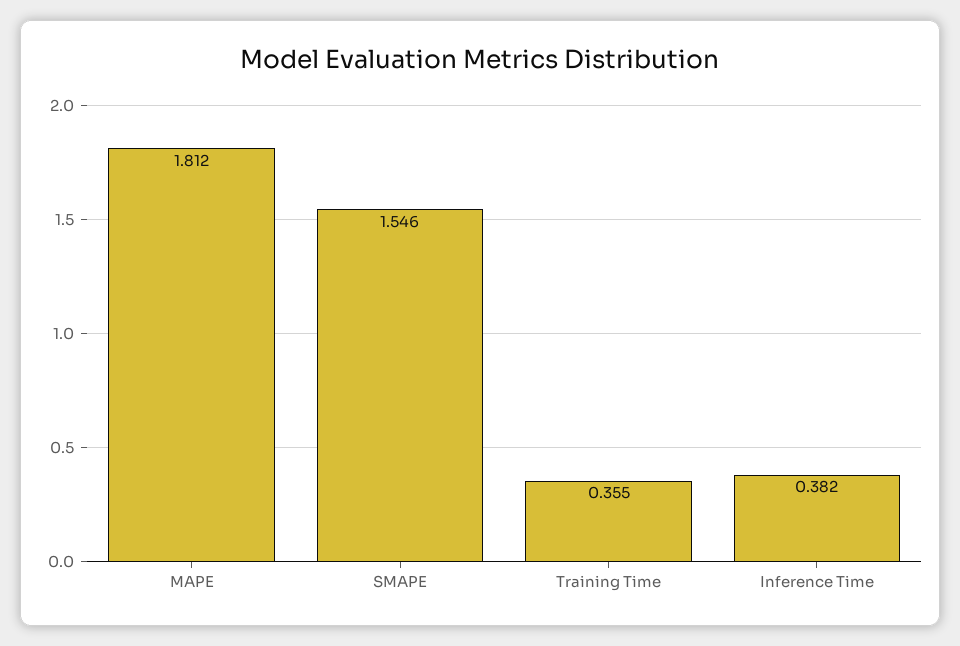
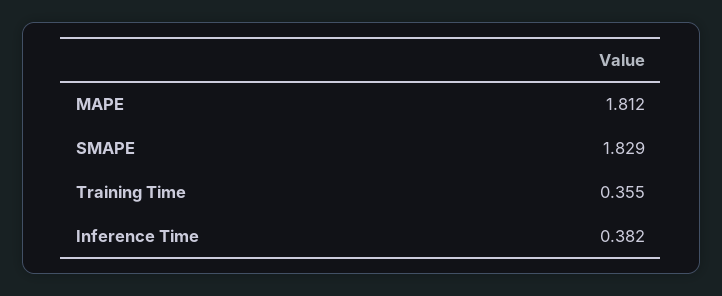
SMAPE: 1.546 -> 1.829

